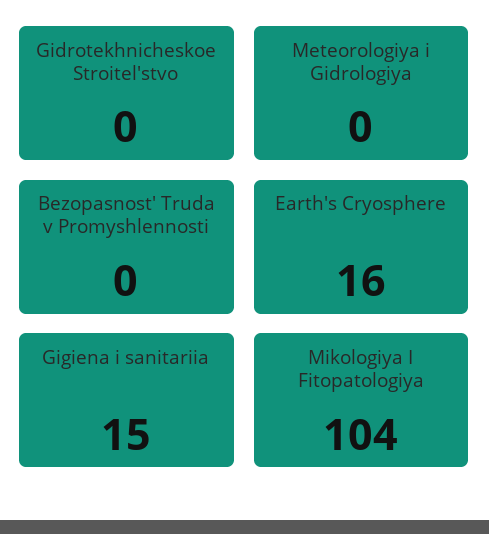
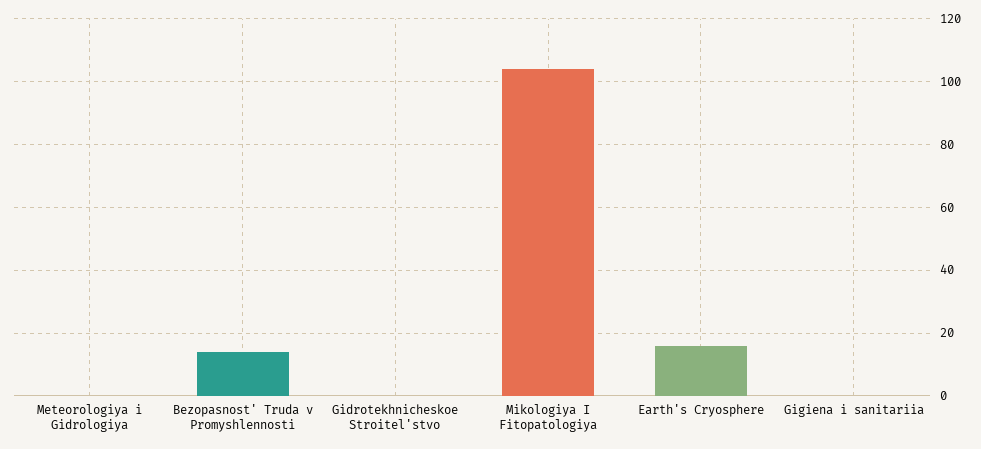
Bezopasnost' Truda v Promyshlennosti: 0 -> 15
Gigiena i sanitariia: 15 -> 0

